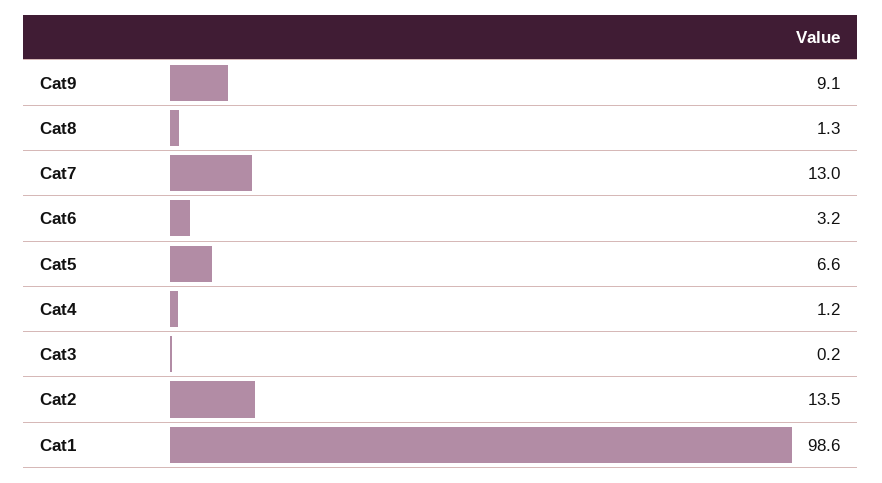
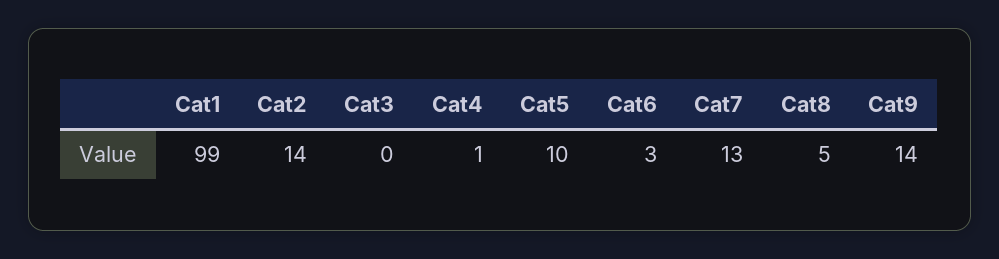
Cat9: 9.1 -> 14
Cat8: 1.3 -> 5
Cat5: 6.6 -> 10

